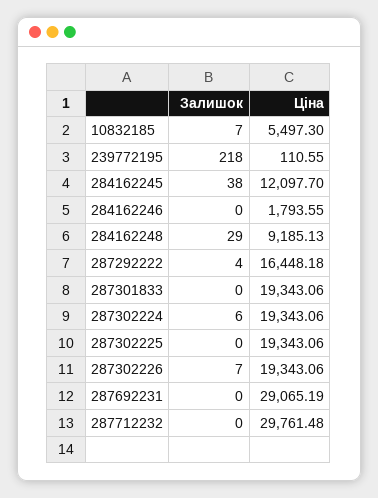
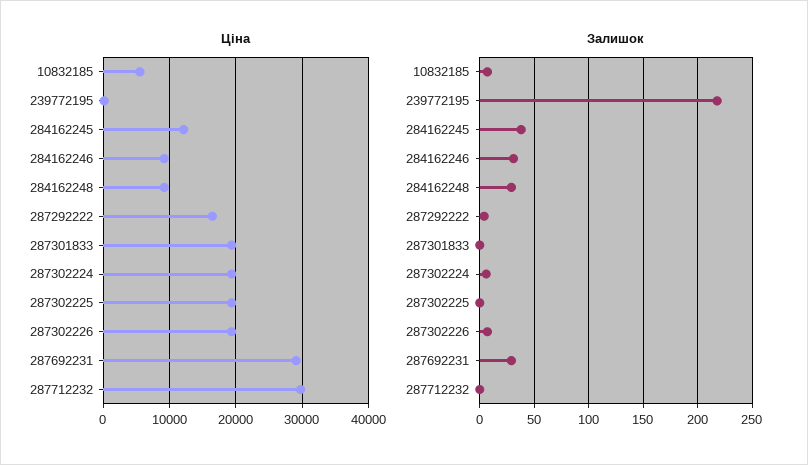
Залишок, 284162246: 0 -> 30
Ціна, 284162246: 1793.55 -> 9000
Залишок, 287692231: 0 -> 30

